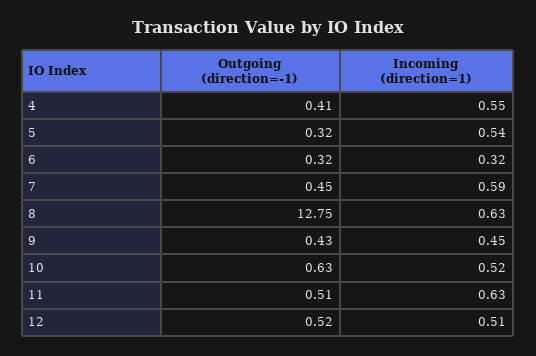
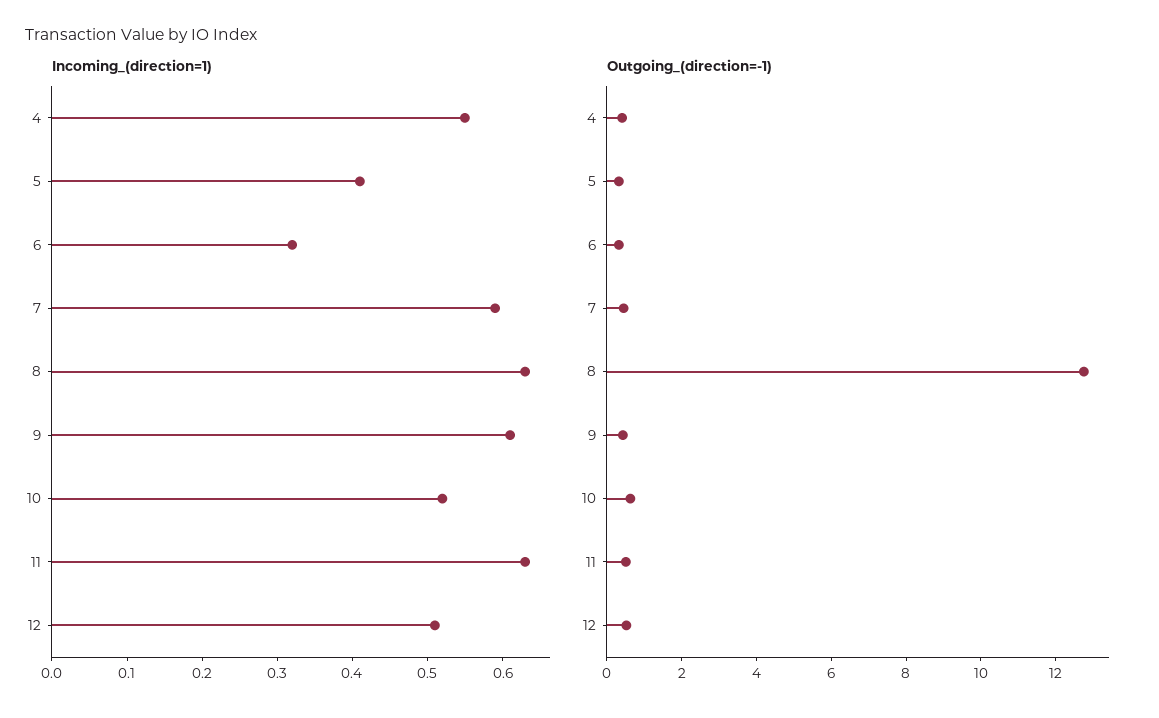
Incoming (direction=1), 5: 0.54 -> 0.4
Incoming (direction=1), 9: 0.45 -> 0.6

